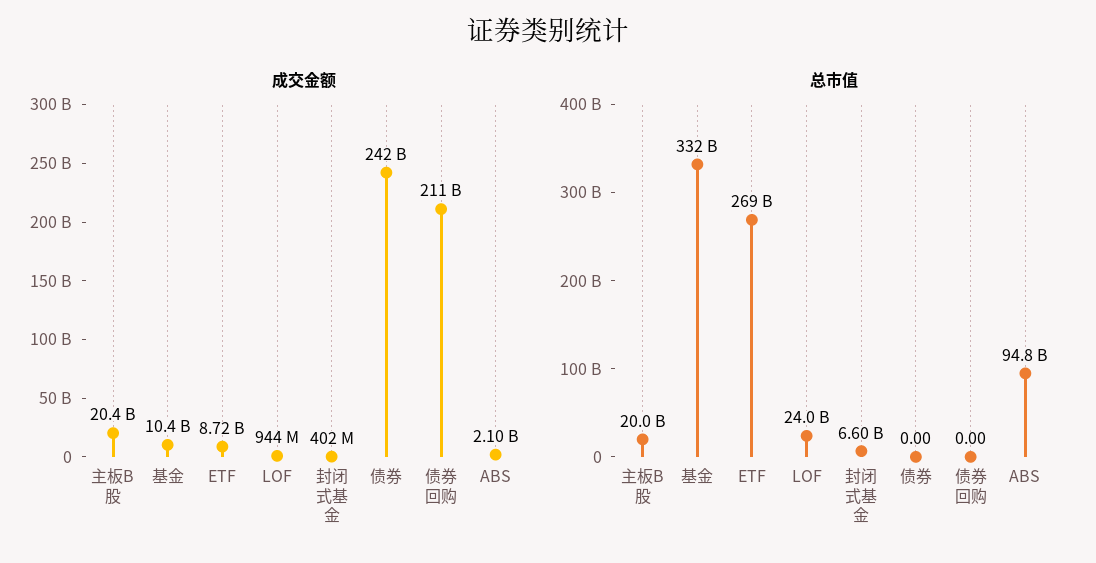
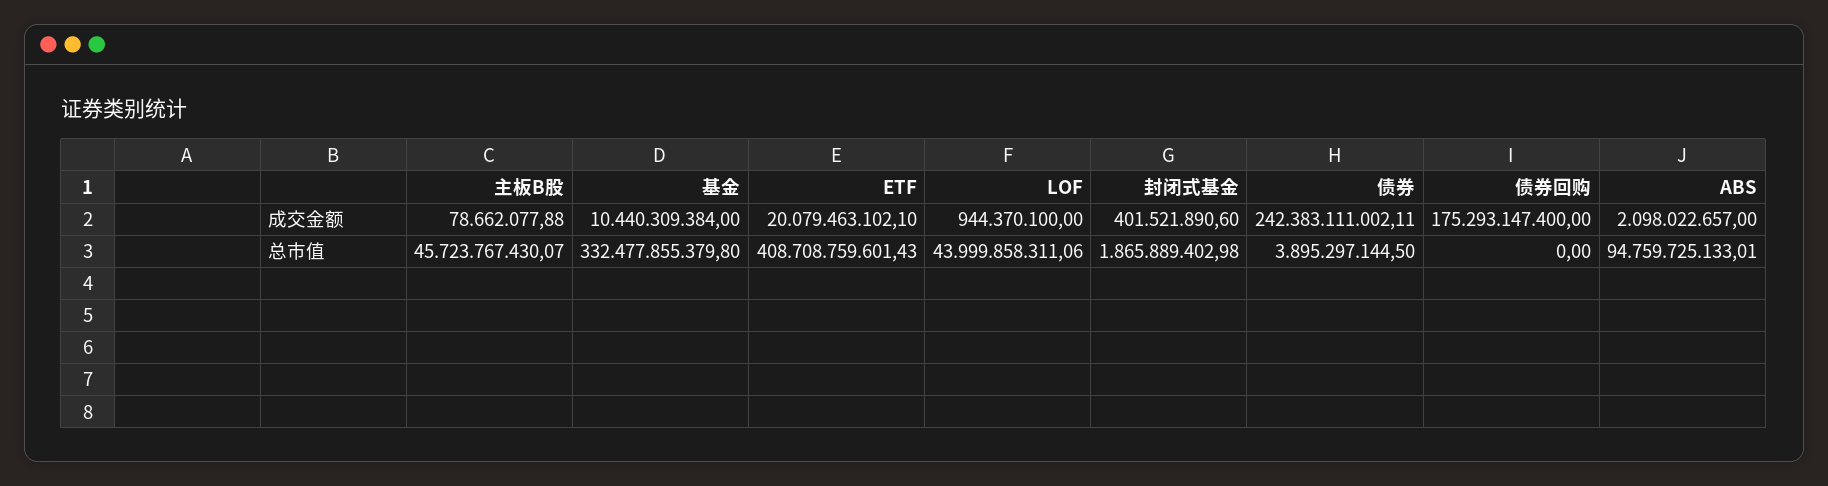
成交金额, 主板B股: 20400000000 -> 78662077.88
成交金额, ETF: 8720000000 -> 20079463102.1
成交金额, 债券回购: 211000000000 -> 175293147400
总市值, 主板B股: 20000000000 -> 45723767430.07
总市值, ETF: 269000000000 -> 408708759601.43
总市值, LOF: 24000000000 -> 43999858311.06
总市值, 封闭式基金: 6600000000 -> 1865889402.98
总市值, 债券: 0 -> 3895297144.5

